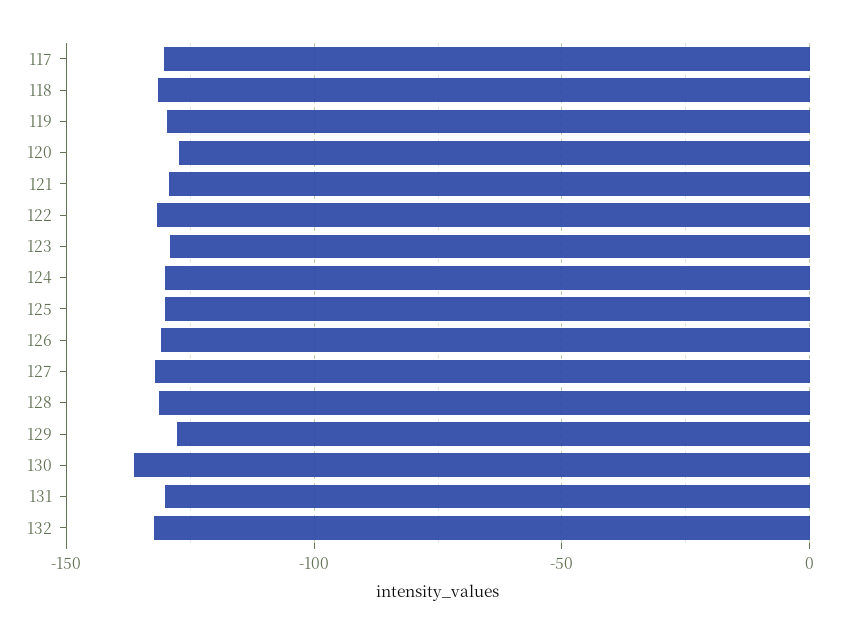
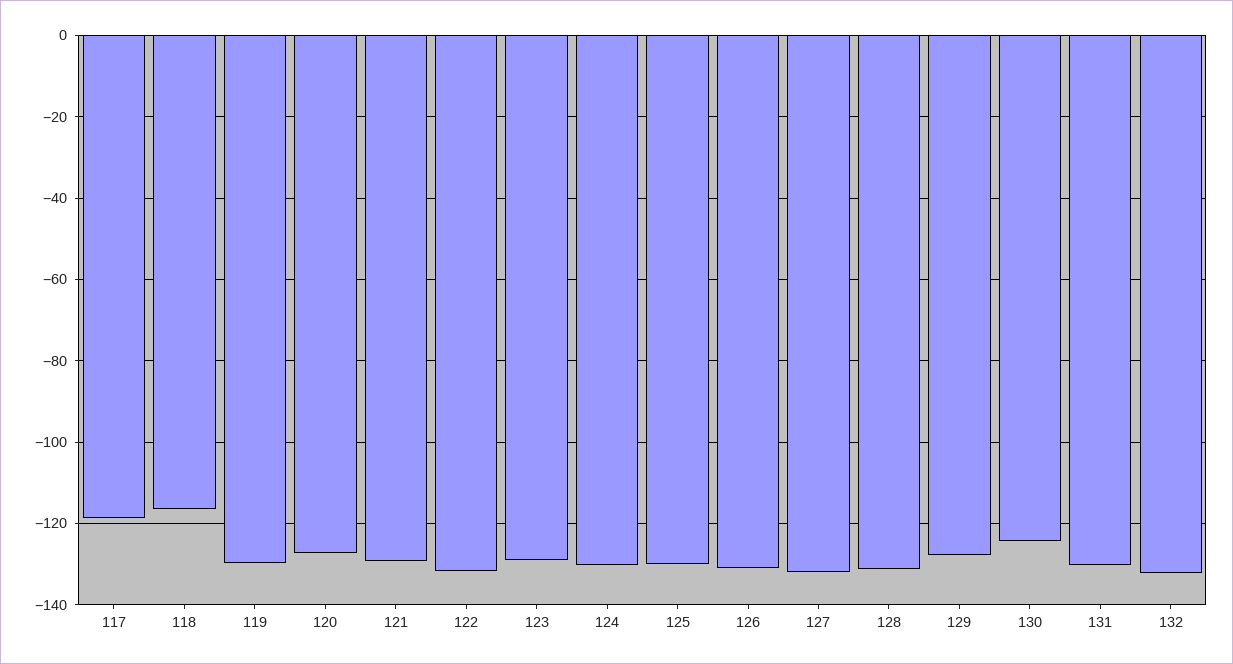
117: -130 -> -118
118: -130 -> -116
130: -135 -> -124

